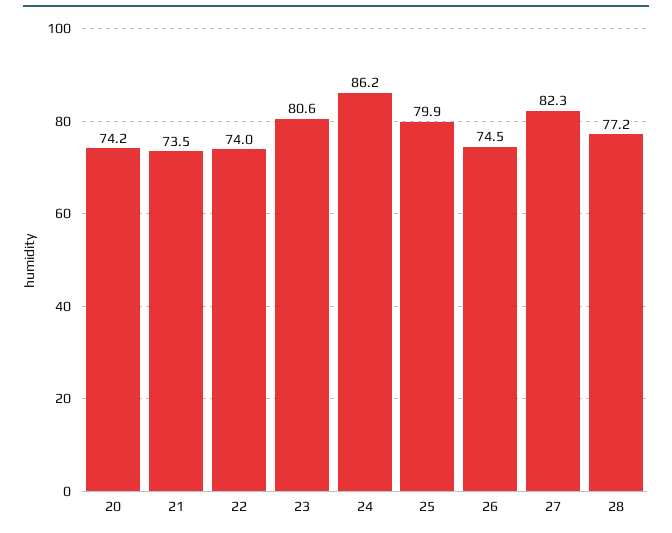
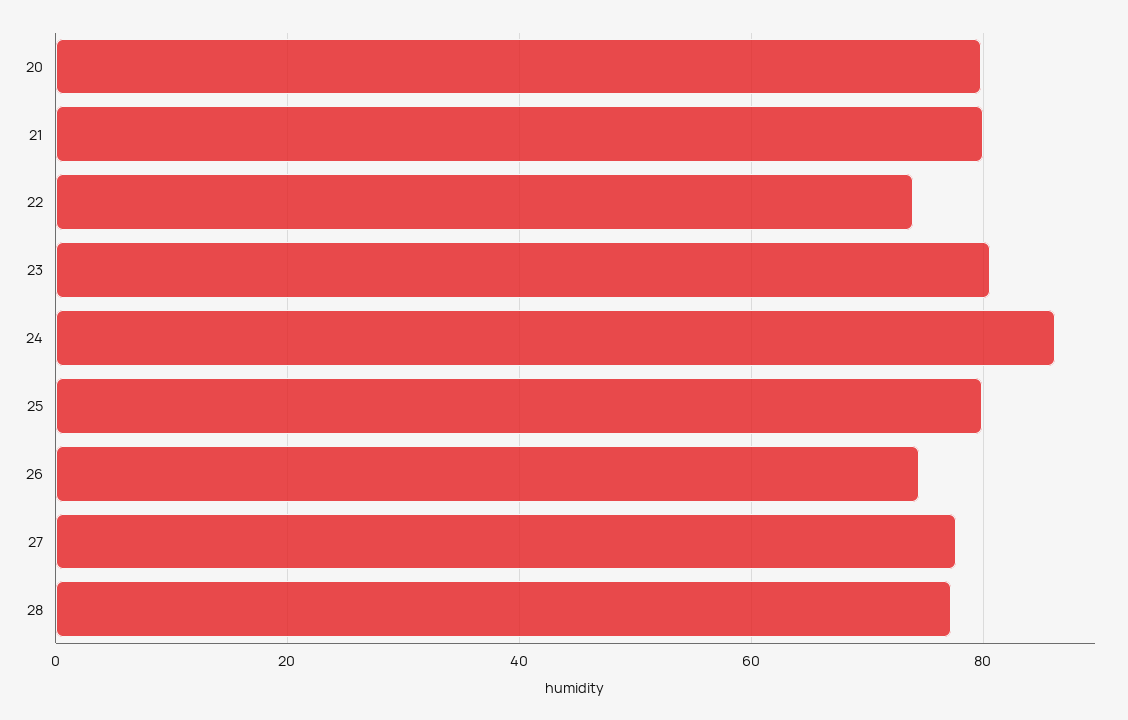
20: 74.2 -> 80
21: 73.5 -> 80
27: 82.3 -> 78

